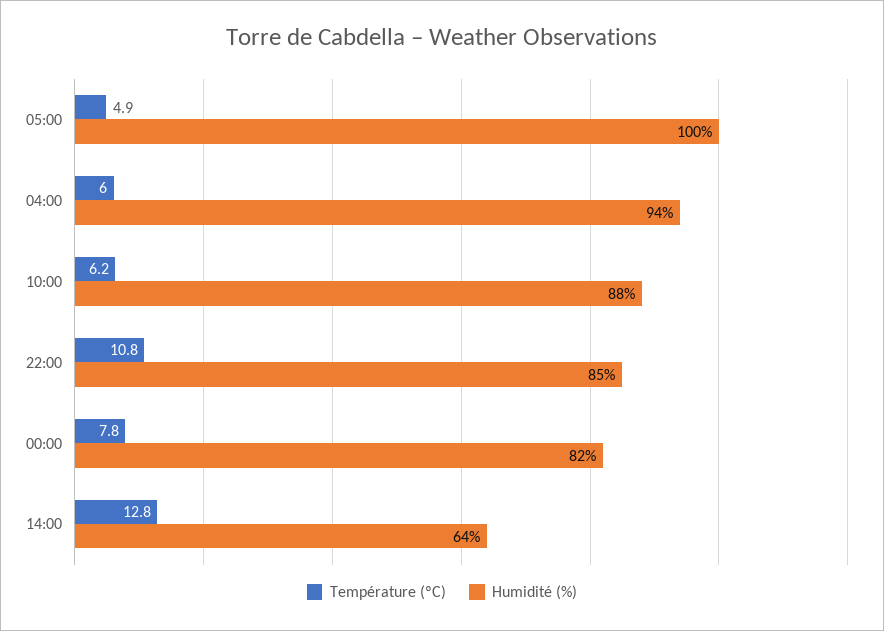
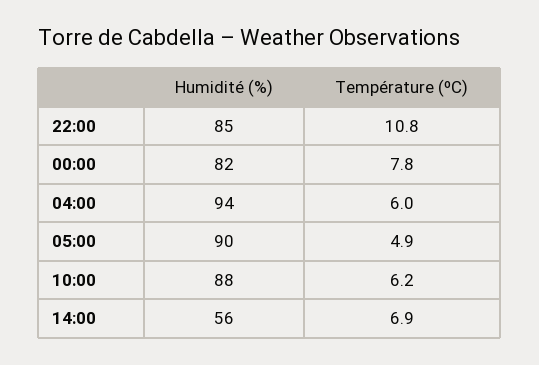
Humidité (%), 05:00: 100 -> 90
Température (ºC), 14:00: 12.8 -> 6.9
Humidité (%), 14:00: 64 -> 56

